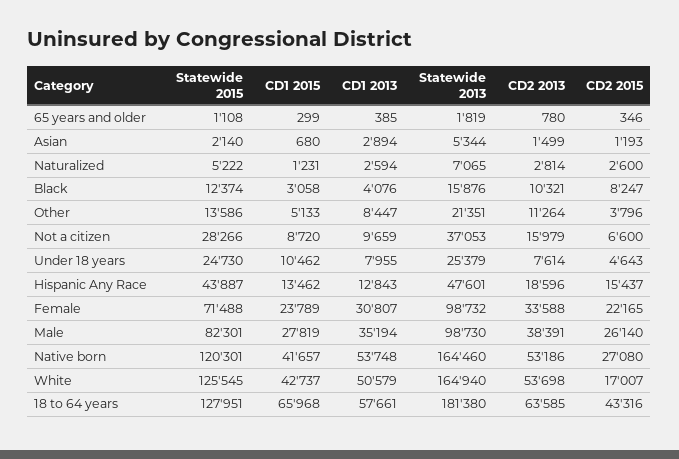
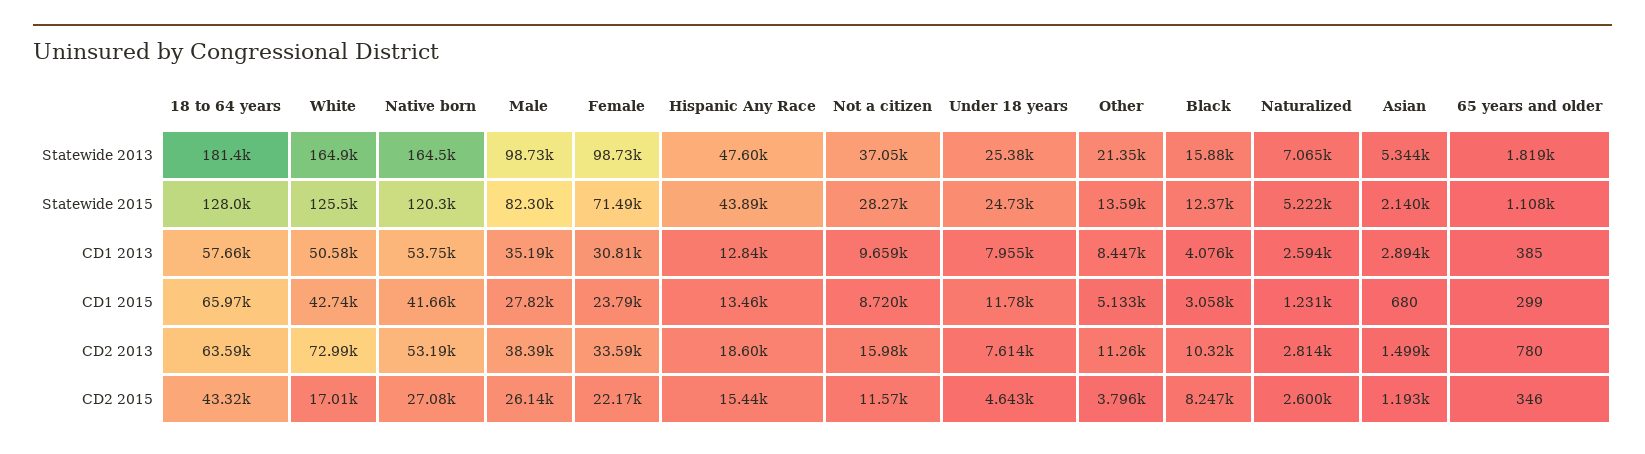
CD2 2015, Not a citizen: 6600 -> 11570
CD1 2015, Under 18 years: 10462 -> 11780
CD2 2013, White: 53698 -> 72990

